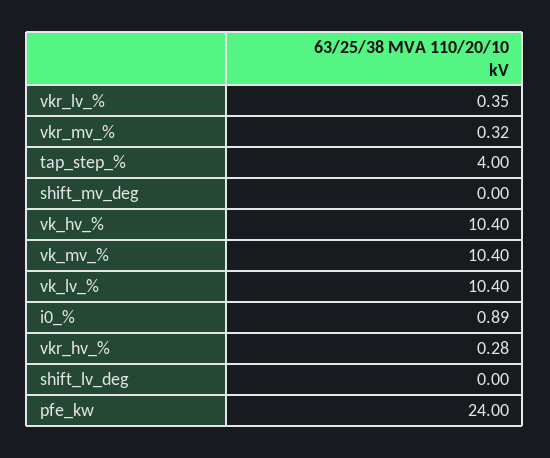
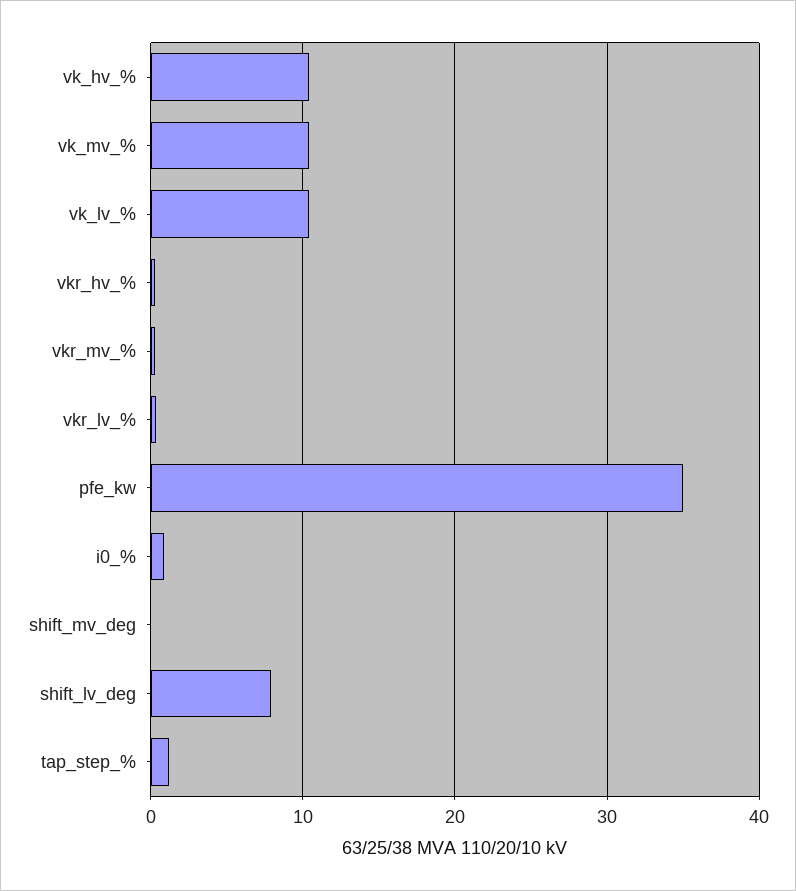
tap_step_%: 4 -> 1
shift_lv_deg: 0 -> 8
pfe_kw: 24 -> 35

